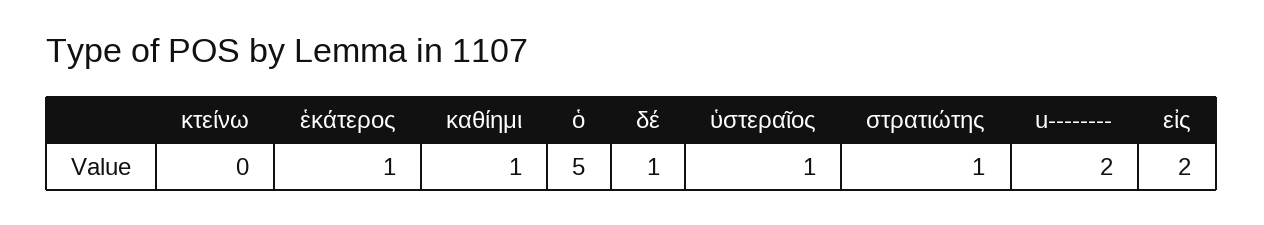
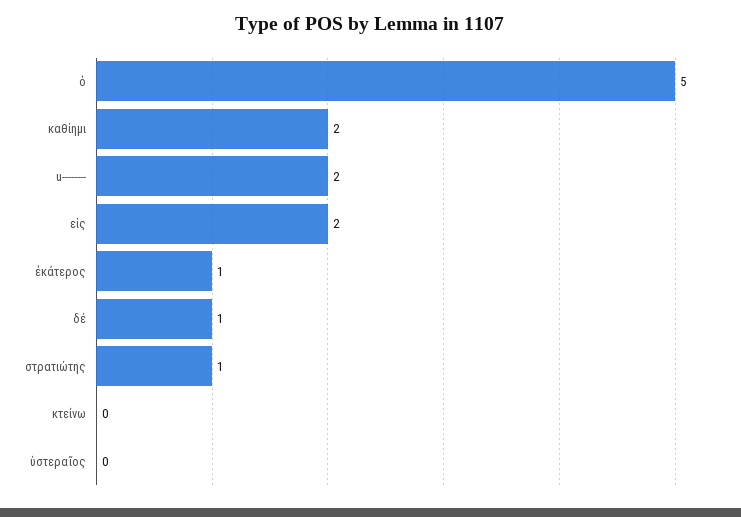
καθίημι: 1 -> 2
ὑστεραῖος: 1 -> 0

